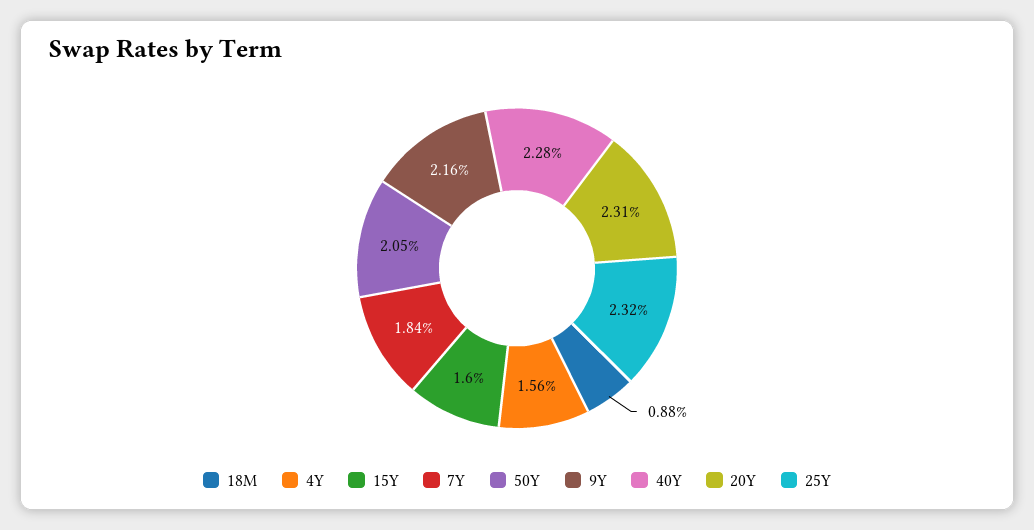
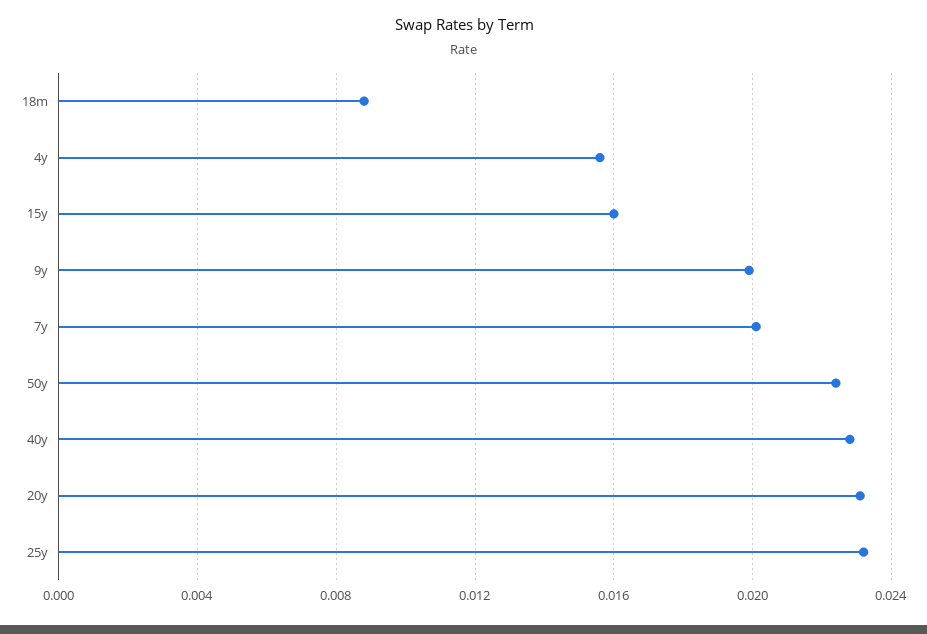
7Y: 0.0184 -> 0.02
50Y: 0.0205 -> 0.0225
9Y: 0.0216 -> 0.02

